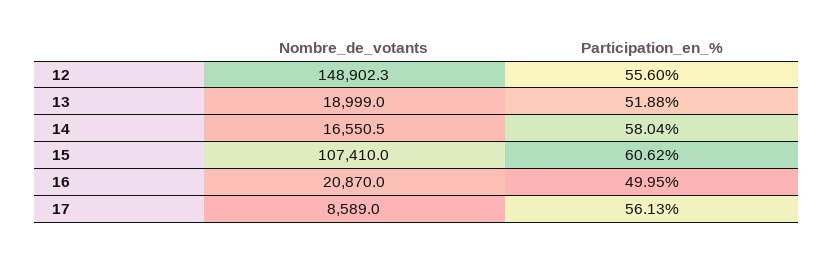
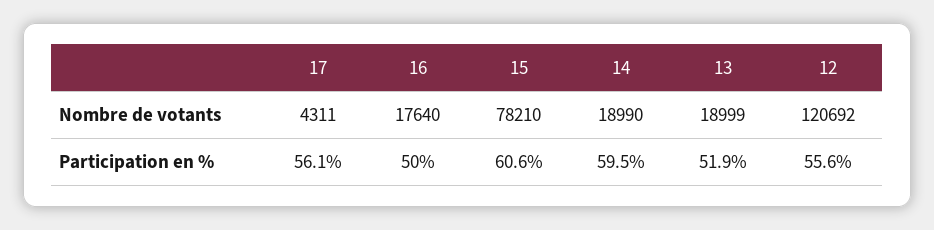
Nombre_de_votants, 12: 148902.3 -> 120692
Nombre_de_votants, 14: 16550.5 -> 18990
Participation_en_%, 14: 58.04 -> 59.5
Nombre_de_votants, 15: 107410 -> 78210
Nombre_de_votants, 16: 20870 -> 17640
Nombre_de_votants, 17: 8589 -> 4311

